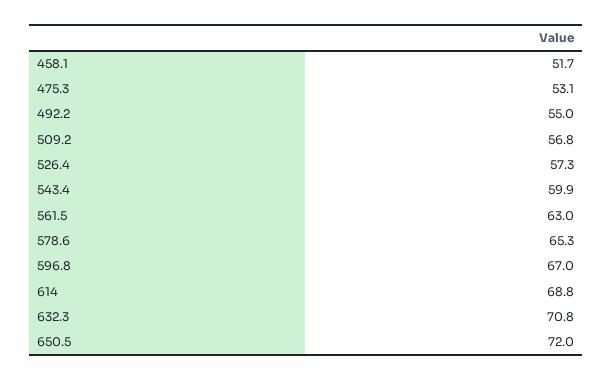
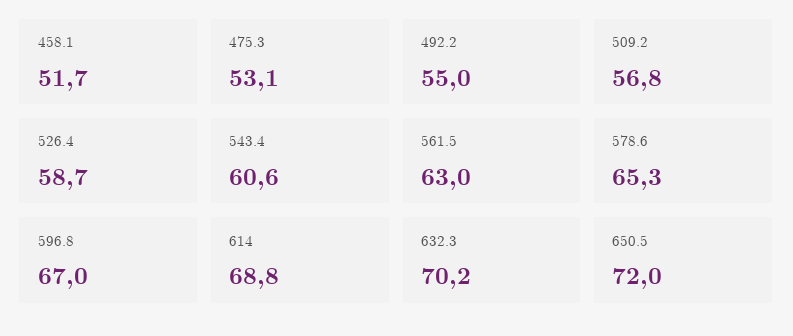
526.4: 57.3 -> 58.7
543.4: 59.9 -> 60.6
632.3: 70.8 -> 70.2

